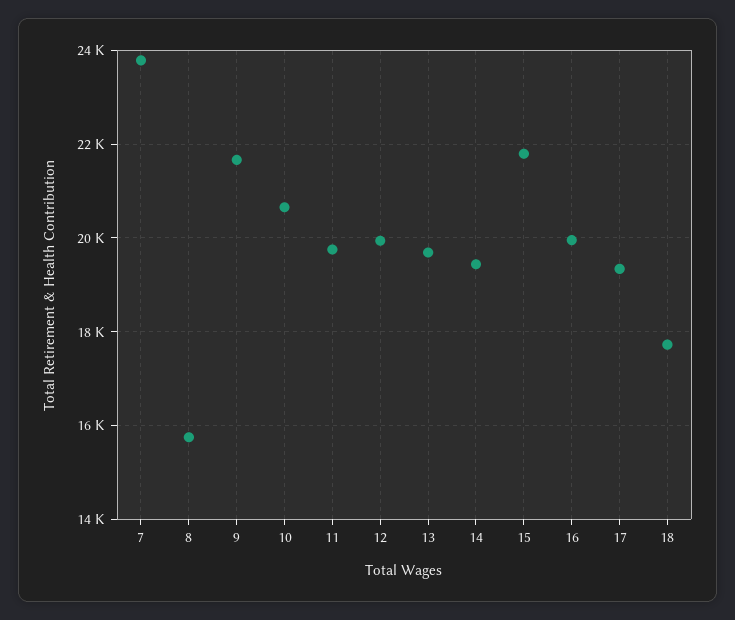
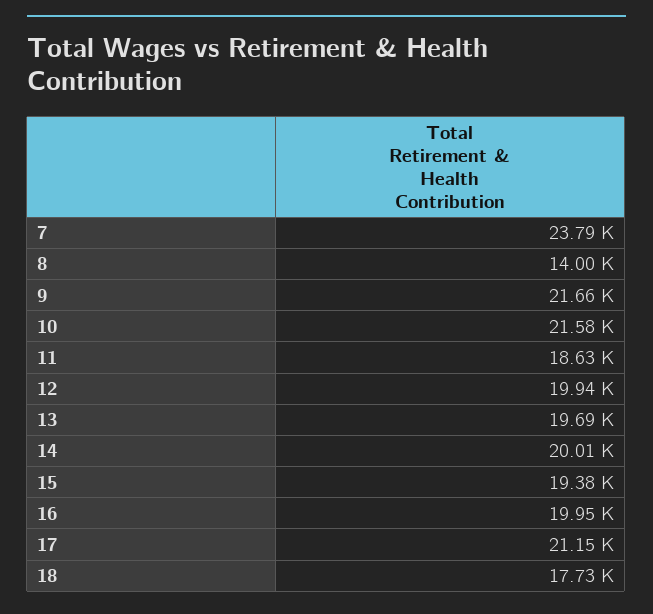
8: 15800 -> 14000
10: 20600 -> 21580
11: 19800 -> 18630
14: 19400 -> 20010
15: 21800 -> 19380
17: 19400 -> 21150

